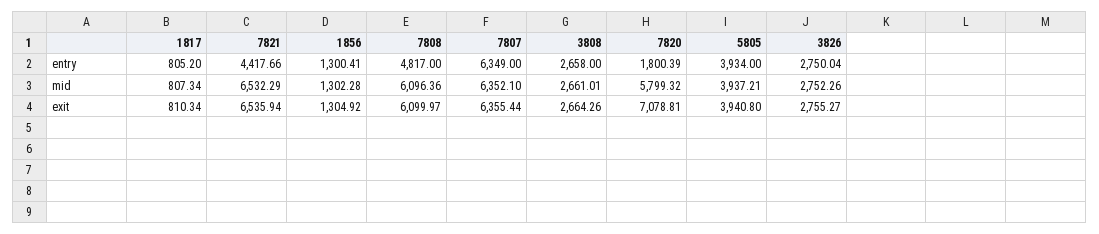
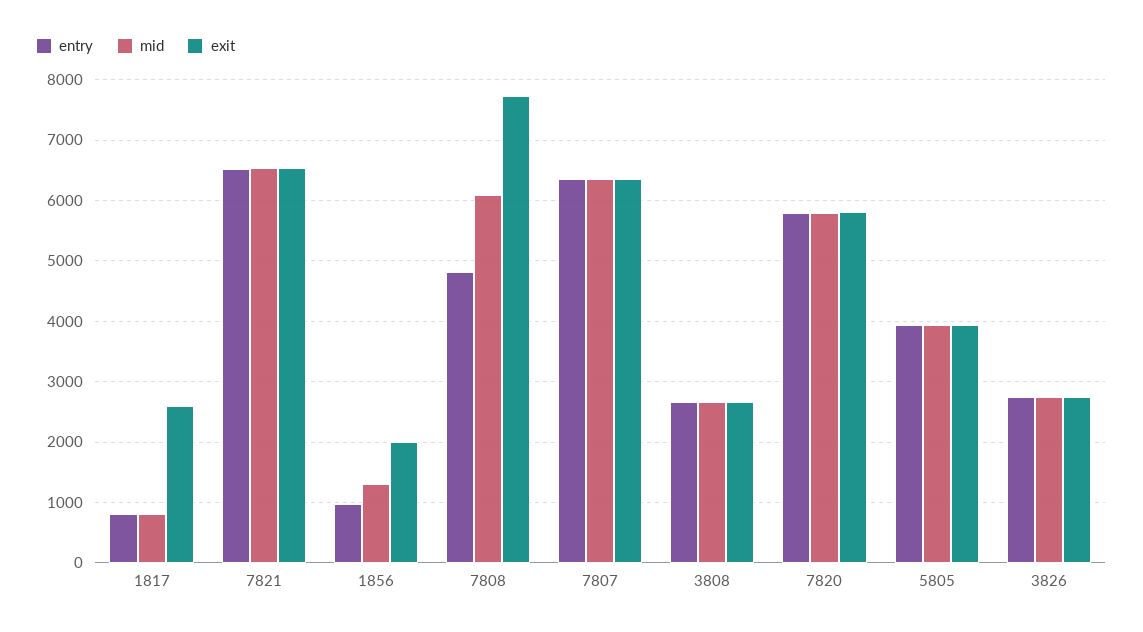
entry, 7821: 4417.66 -> 6500
entry, 1856: 1300.41 -> 1000
entry, 7820: 1800.39 -> 5800
exit, 1817: 810.34 -> 2600
exit, 1856: 1304.92 -> 2000
exit, 7808: 6099.97 -> 7700
exit, 7820: 7078.81 -> 5800

